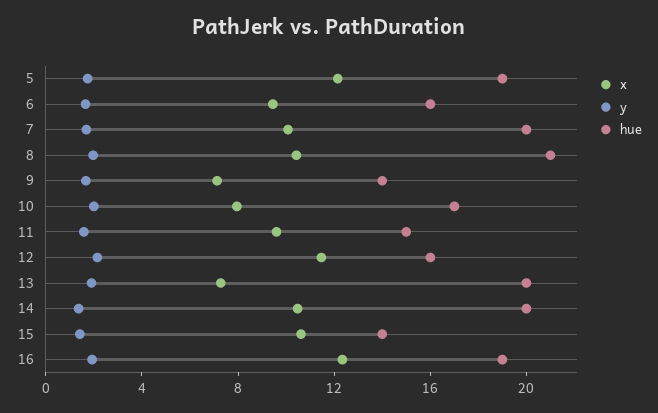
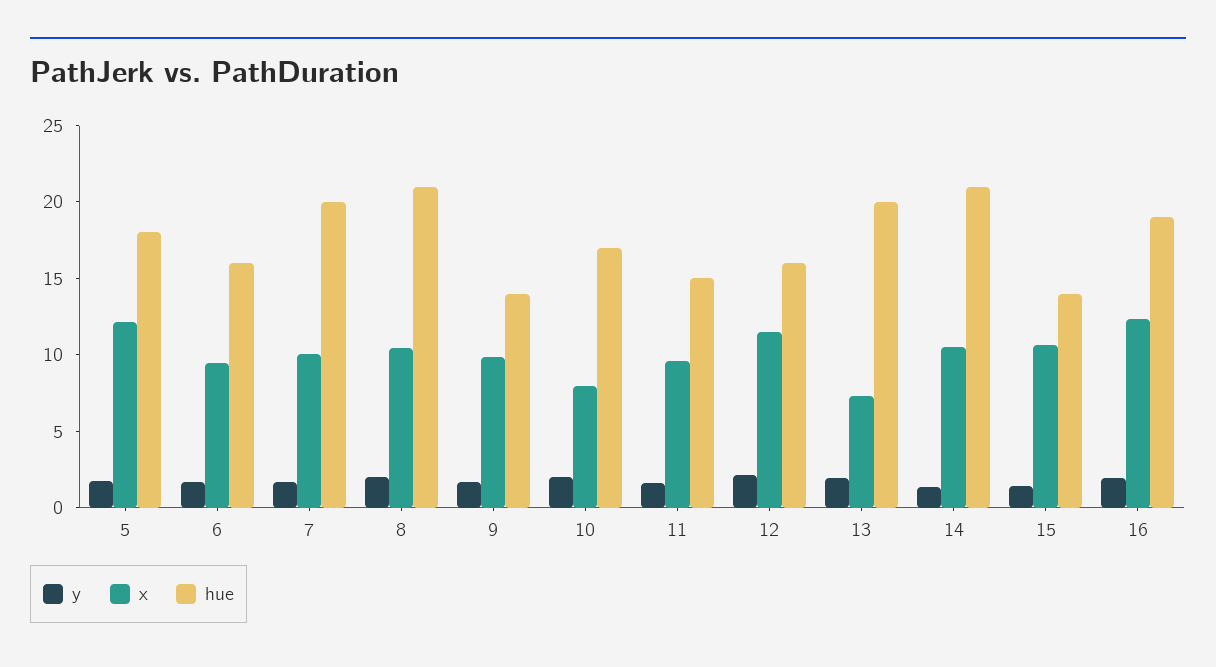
hue, 5: 19 -> 18
x, 9: 7 -> 10
hue, 14: 20 -> 21

